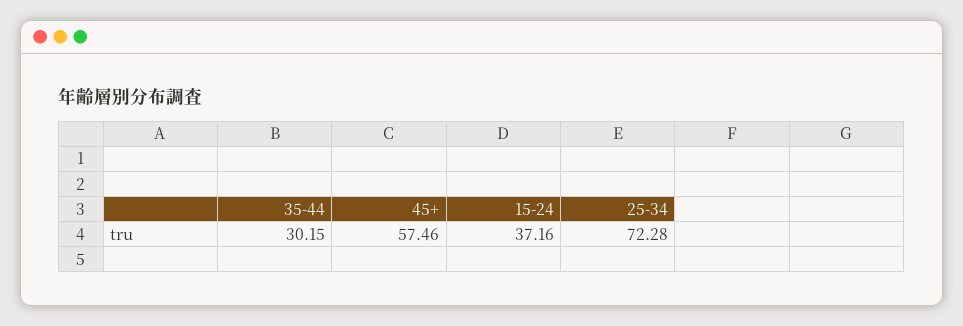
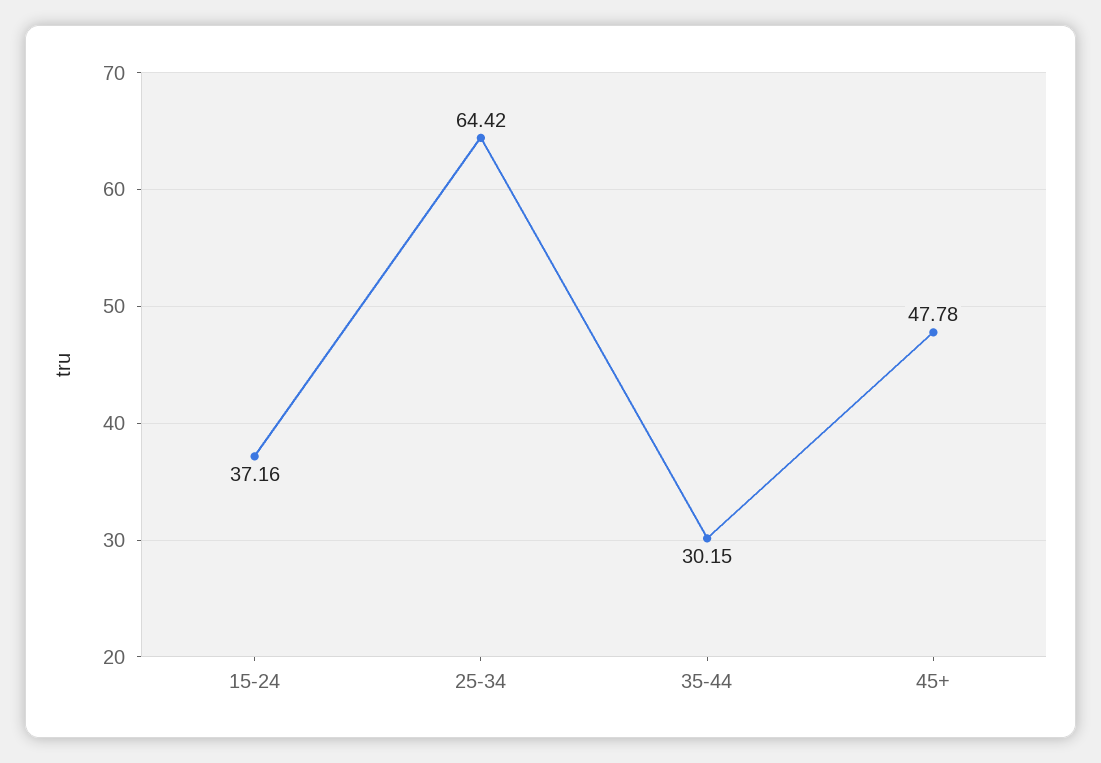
45+: 57.46 -> 47.78
25-34: 72.28 -> 64.42

